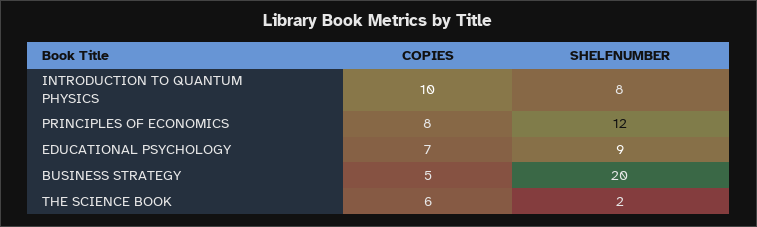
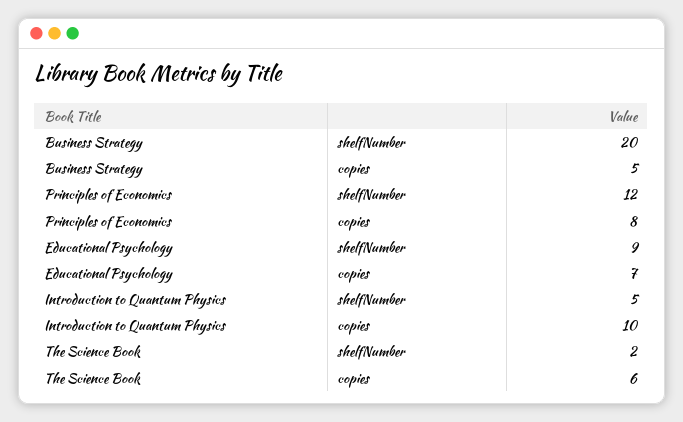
SHELFNUMBER, INTRODUCTION TO QUANTUM PHYSICS: 8 -> 5

